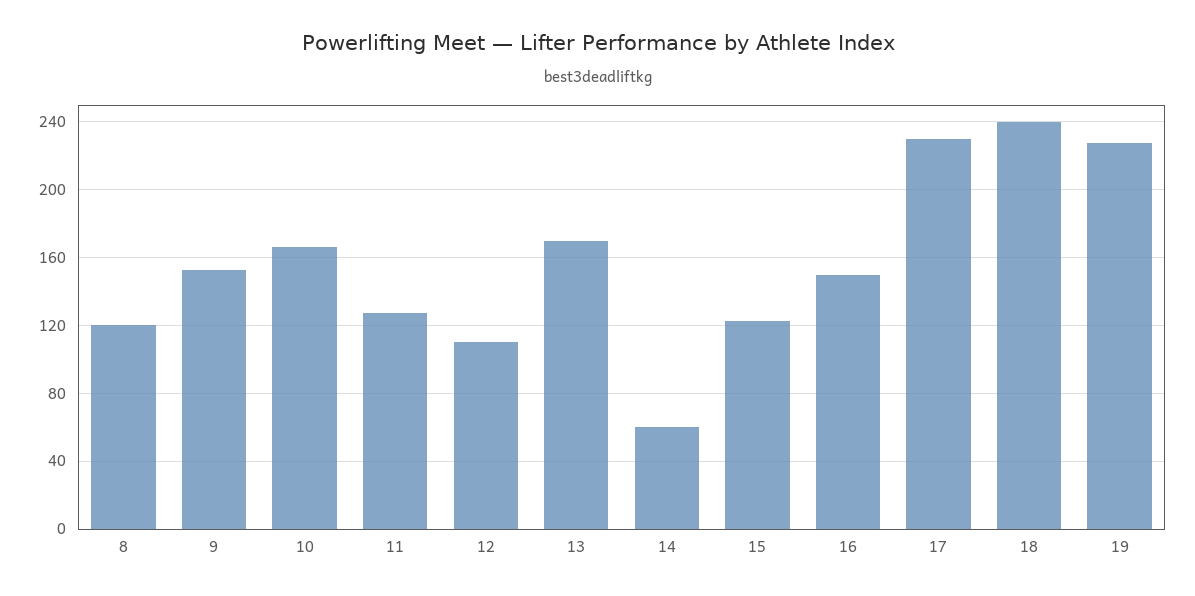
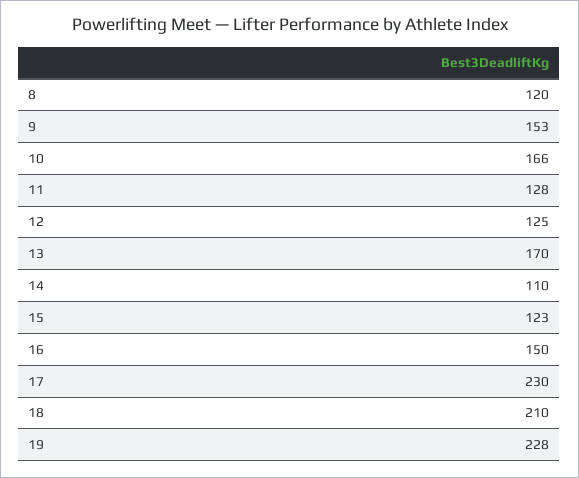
12: 110 -> 125
14: 60 -> 110
18: 240 -> 210

